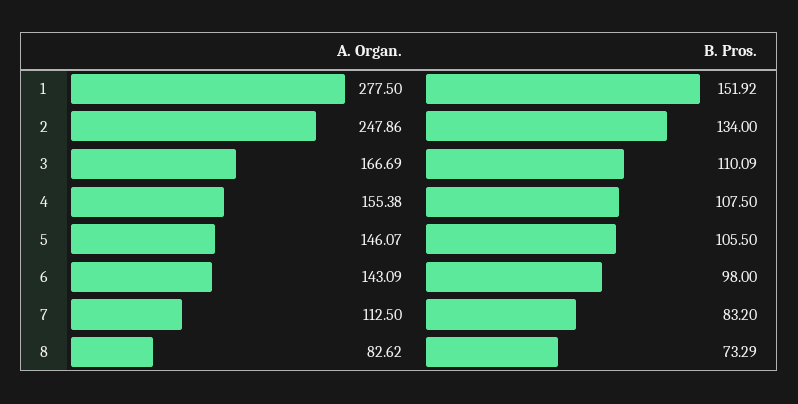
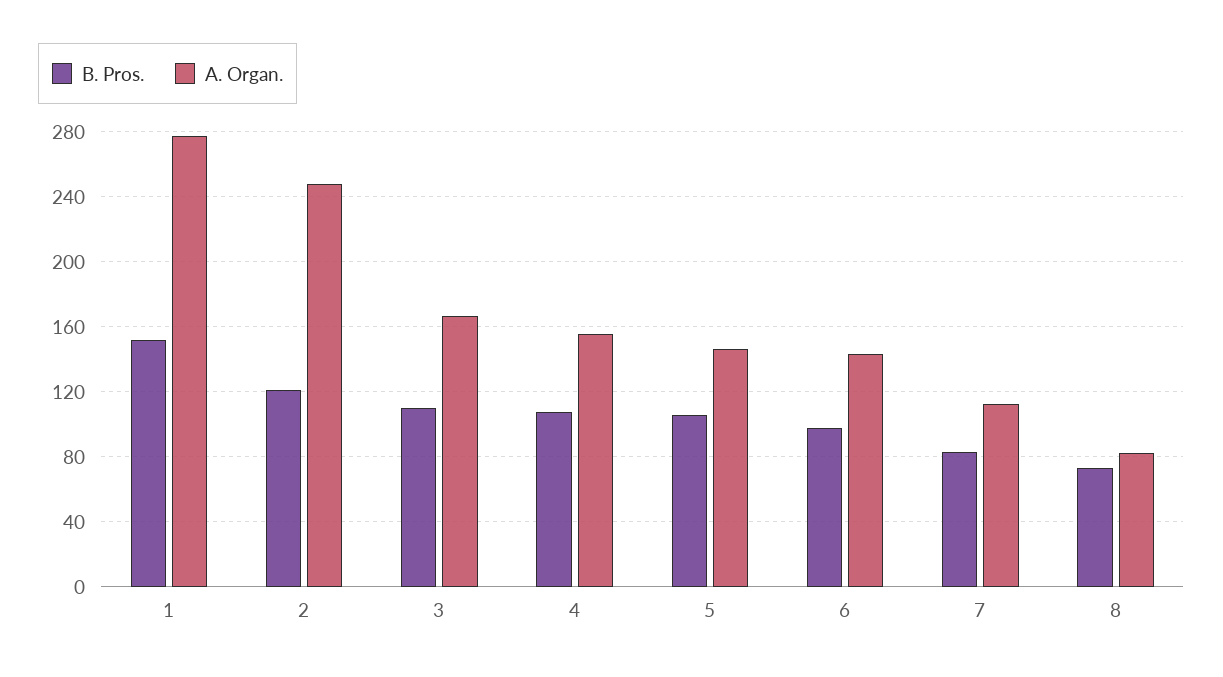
B. Pros., 2: 134 -> 120

